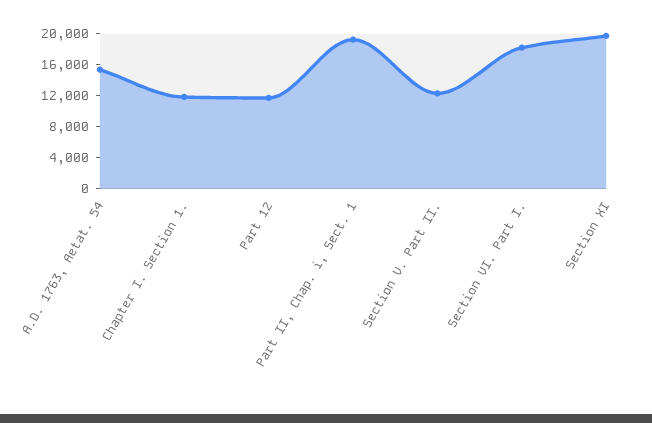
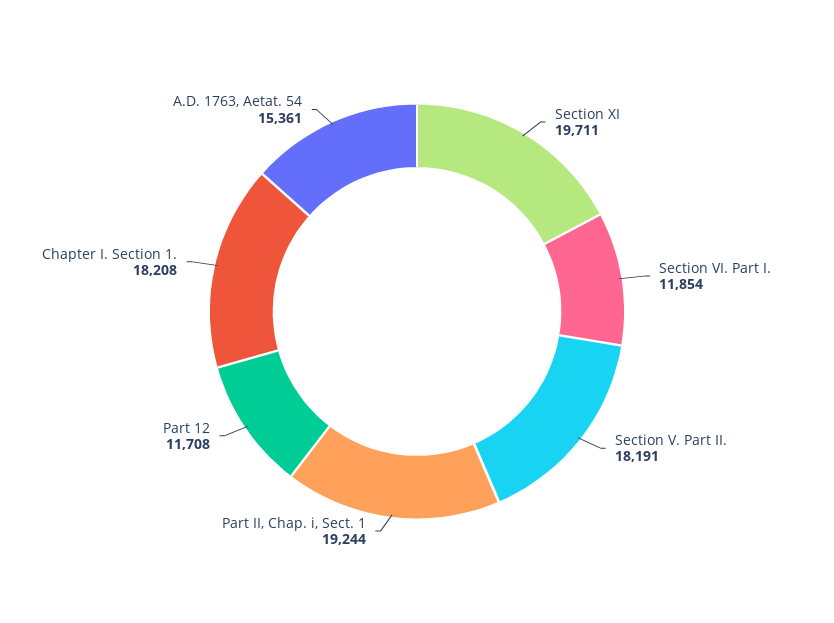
Chapter I. Section 1.: 12000 -> 18208
Section V. Part II.: 12000 -> 18191
Section VI. Part I.: 18000 -> 11854

